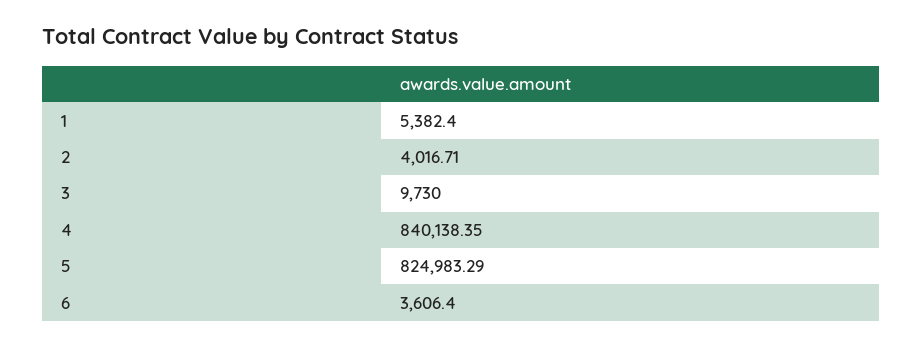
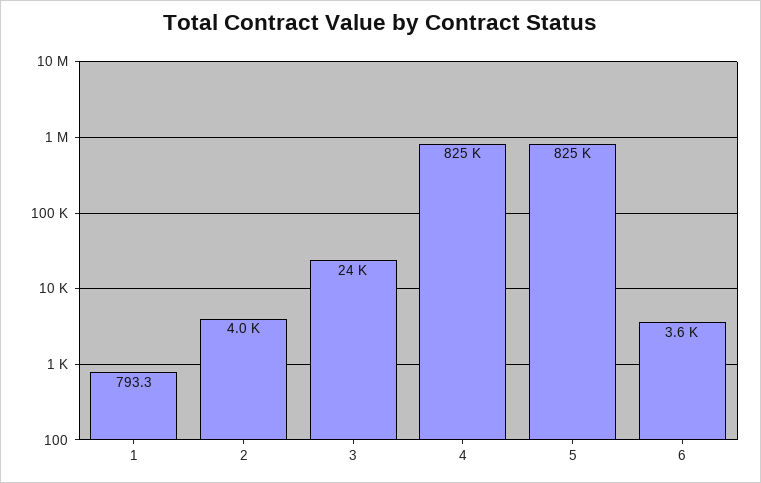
1: 5382.4 -> 793.3
3: 9730 -> 24000
4: 840138.35 -> 825000

